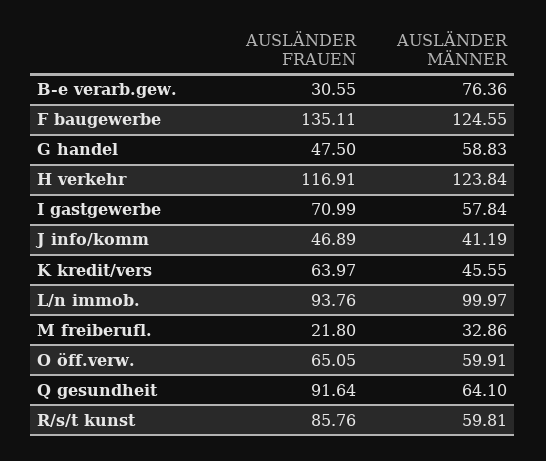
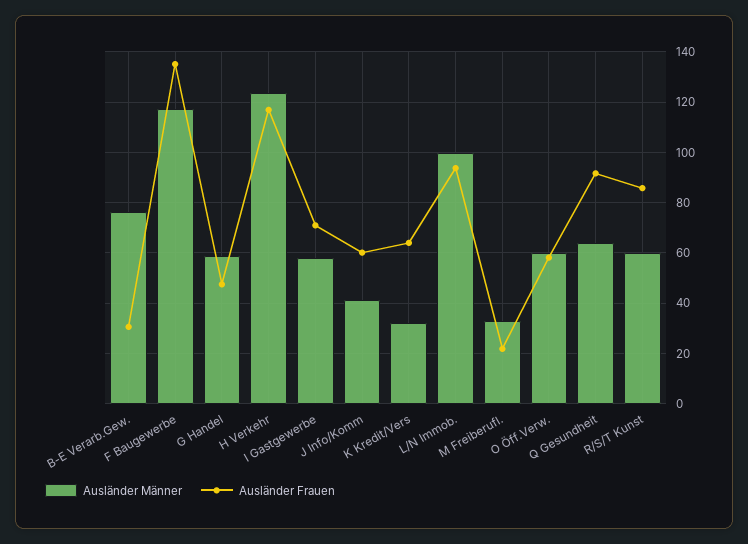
AUSLÄNDER MÄNNER, F baugewerbe: 124.55 -> 117.5
AUSLÄNDER FRAUEN, J info/komm: 46.89 -> 60
AUSLÄNDER MÄNNER, K kredit/vers: 45.55 -> 32.5
AUSLÄNDER FRAUEN, O öff.verw.: 65.05 -> 57.5

